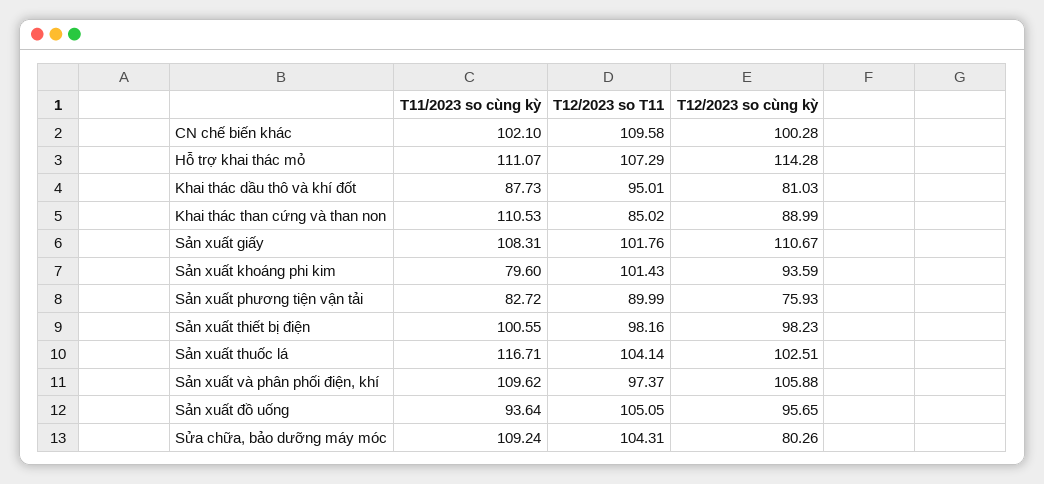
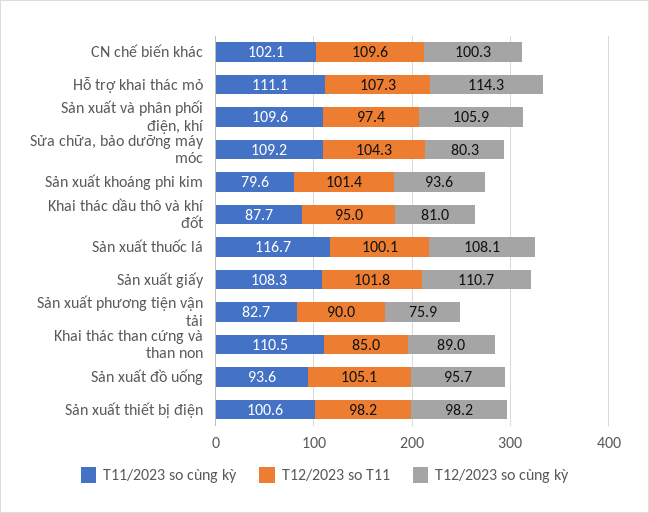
T12/2023 so T11, Sản xuất thuốc lá: 104.14 -> 100.1
T12/2023 so cùng kỳ, Sản xuất thuốc lá: 102.51 -> 108.1

